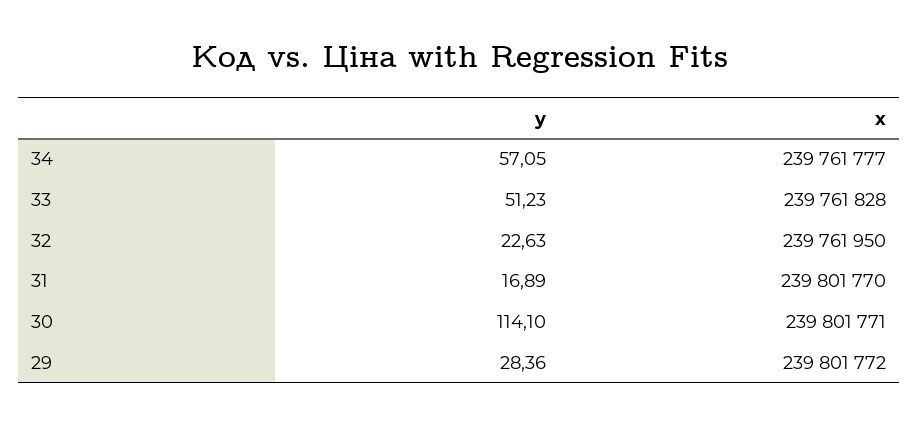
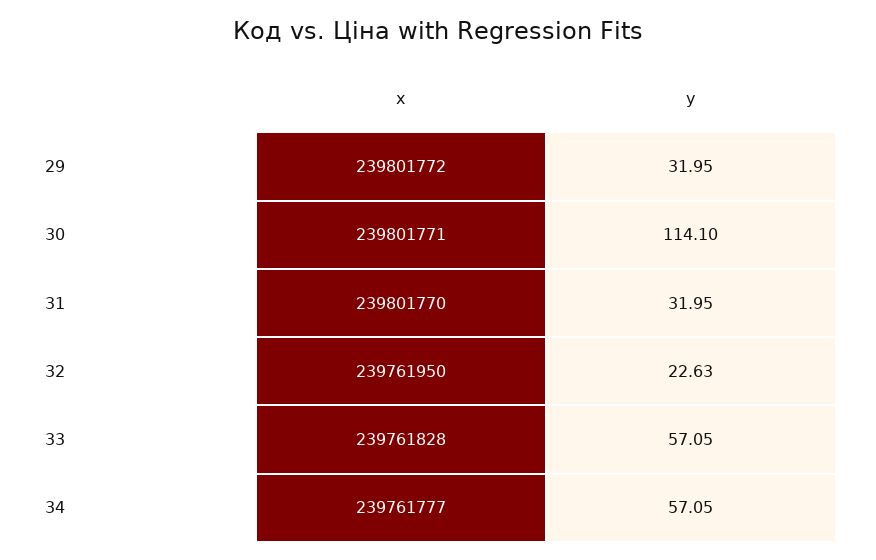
y, 33: 51.23 -> 57.05
y, 31: 16.89 -> 31.95
y, 29: 28.36 -> 31.95

